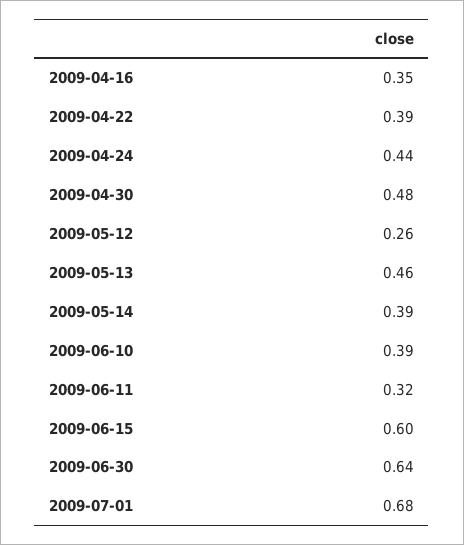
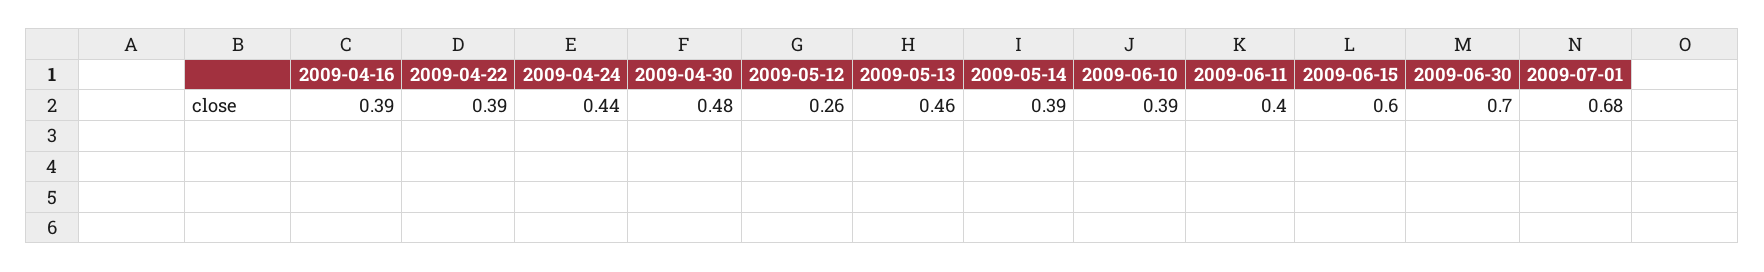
2009-04-16: 0.35 -> 0.39
2009-06-11: 0.32 -> 0.4
2009-06-30: 0.64 -> 0.7

